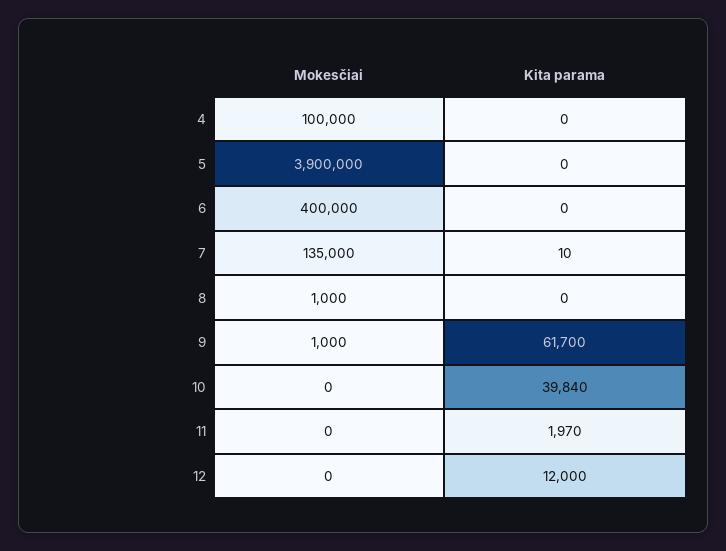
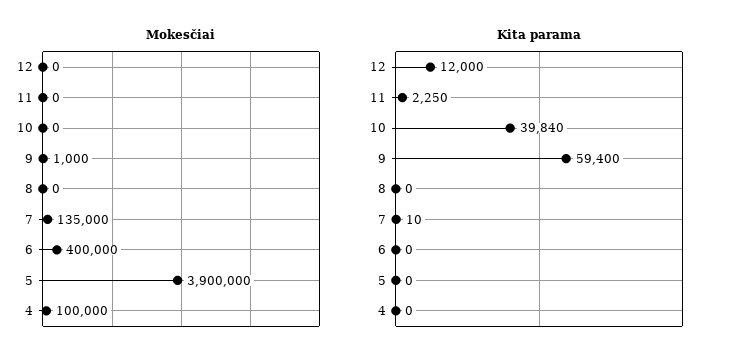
Mokesčiai, 8: 1000 -> 0
Kita parama, 9: 61700 -> 59400
Kita parama, 11: 1970 -> 2250

